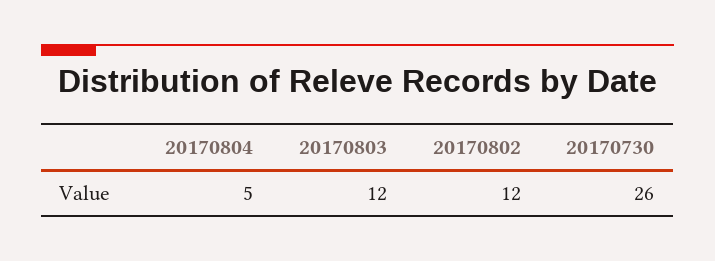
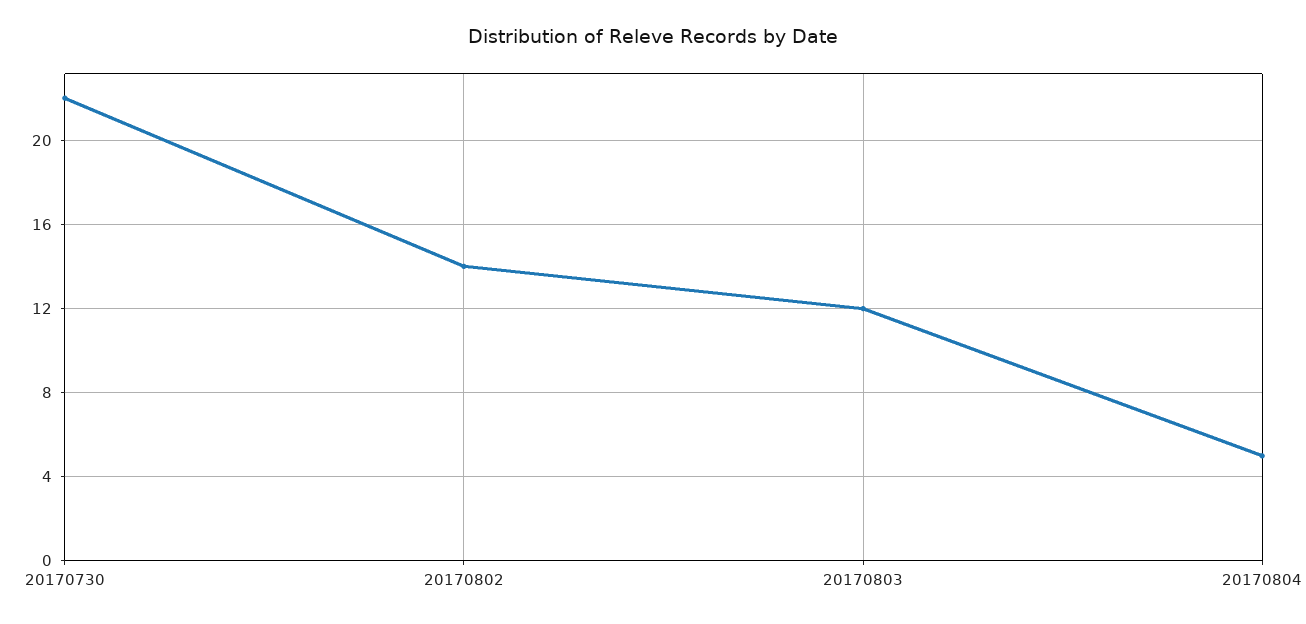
20170802: 12 -> 14
20170730: 26 -> 22

